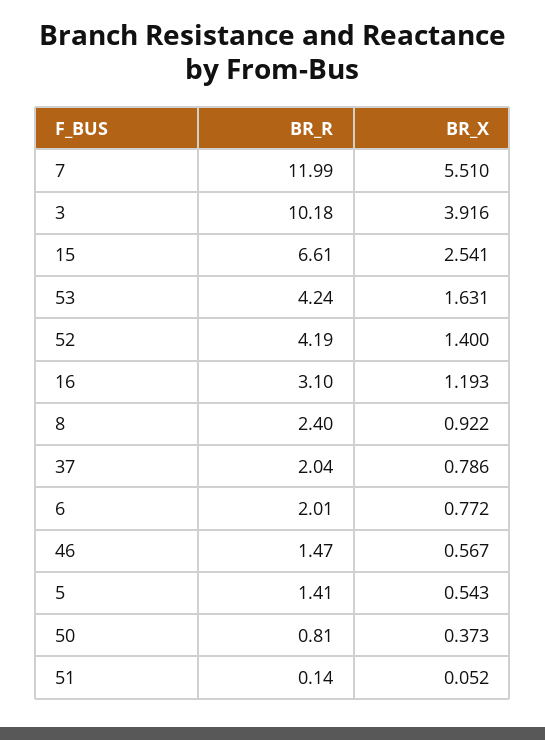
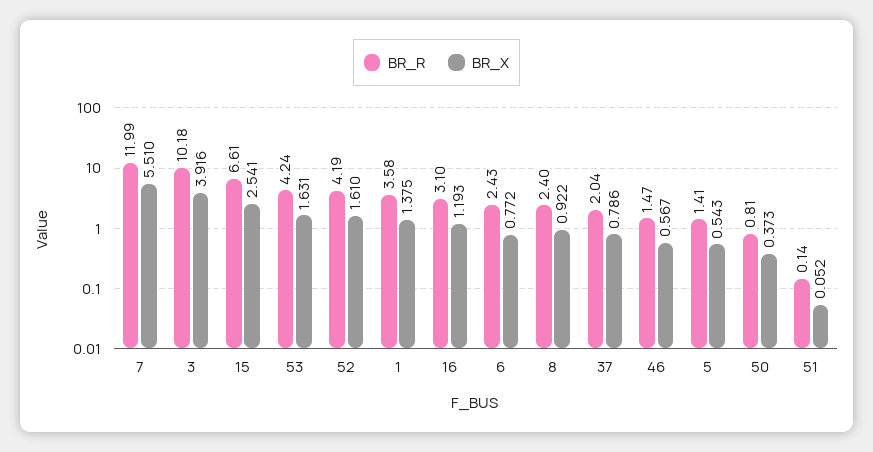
BR_X, 52: 1.4 -> 1.61
BR_R, 6: 2.01 -> 2.43
BR_R, 1: none -> 3.58
BR_X, 1: none -> 1.375

